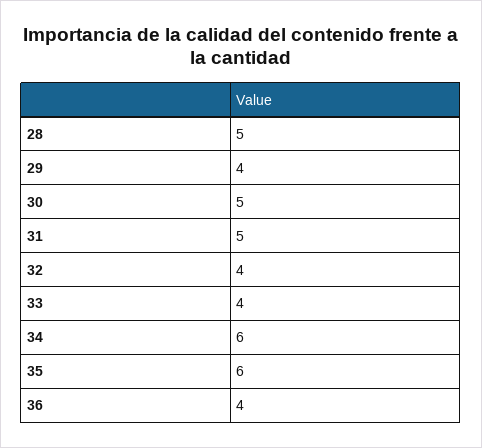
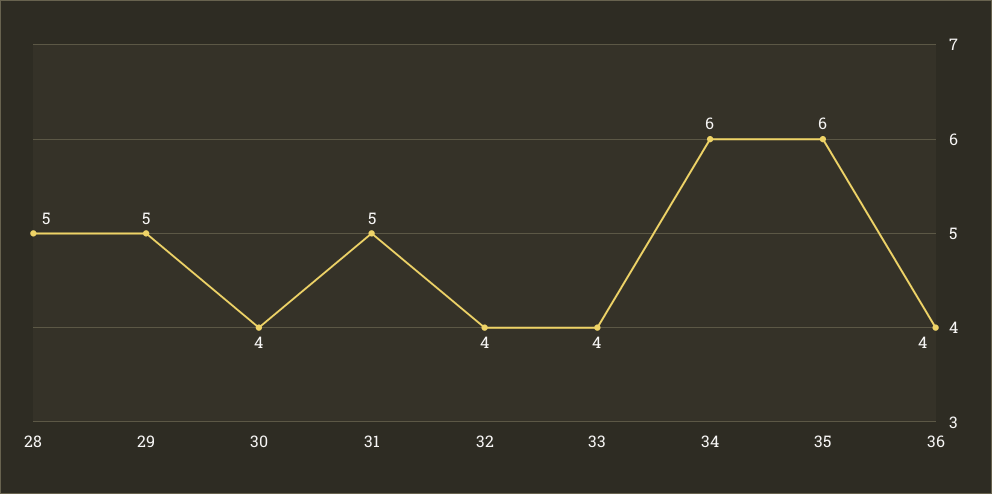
29: 4 -> 5
30: 5 -> 4

